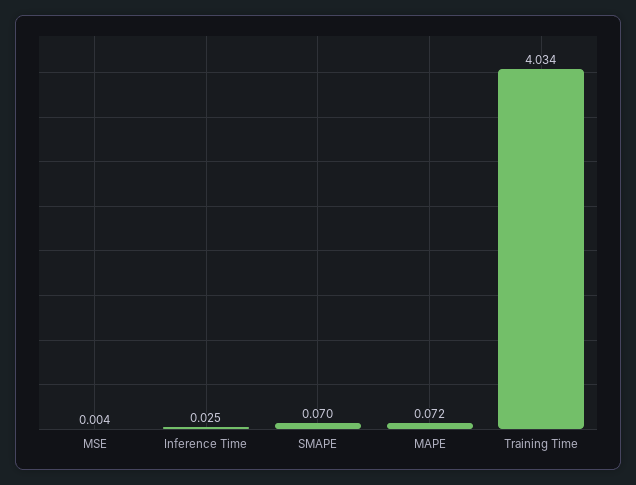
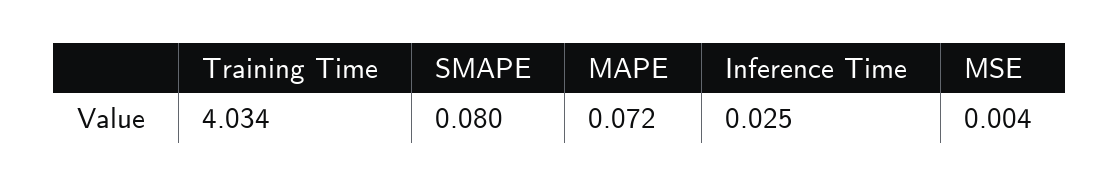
SMAPE: 0.07 -> 0.08

